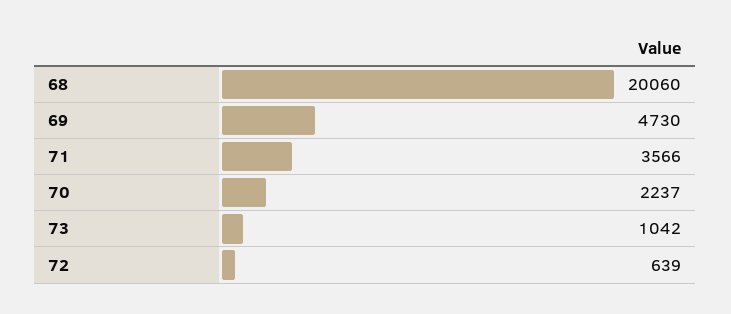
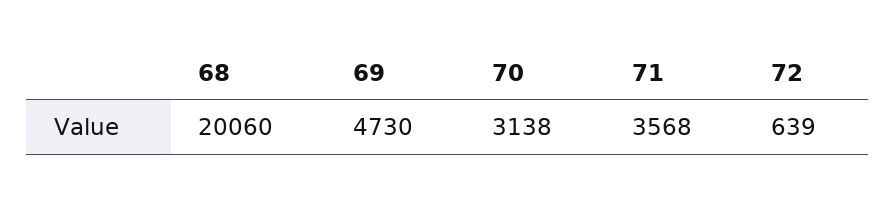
71: 3566 -> 3568
70: 2237 -> 3138
73: 1042 -> none

